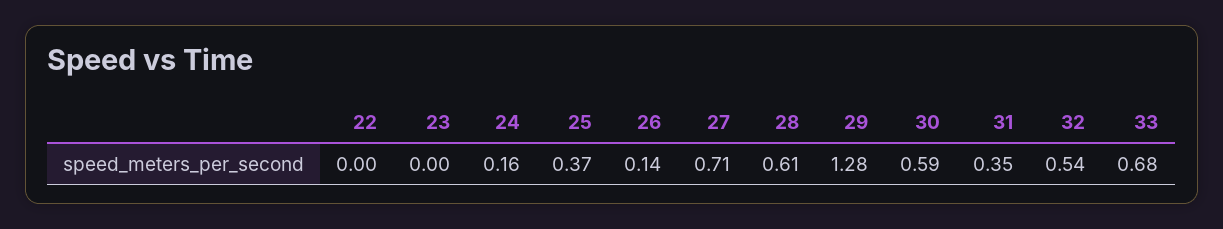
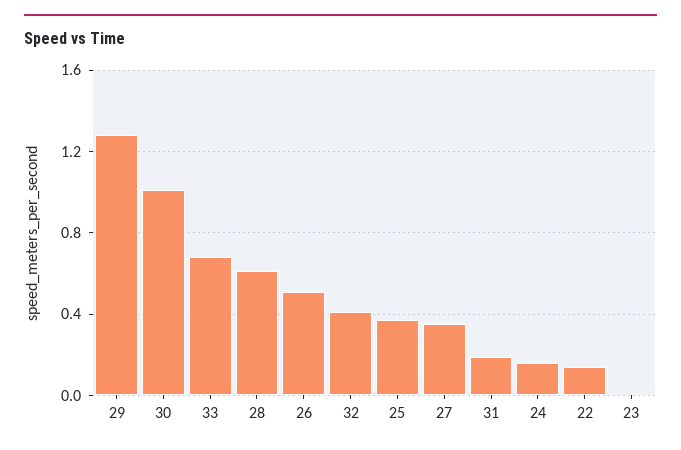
22: 0 -> 0.15
26: 0.14 -> 0.5
27: 0.71 -> 0.35
30: 0.59 -> 1
31: 0.35 -> 0.2
32: 0.54 -> 0.4

